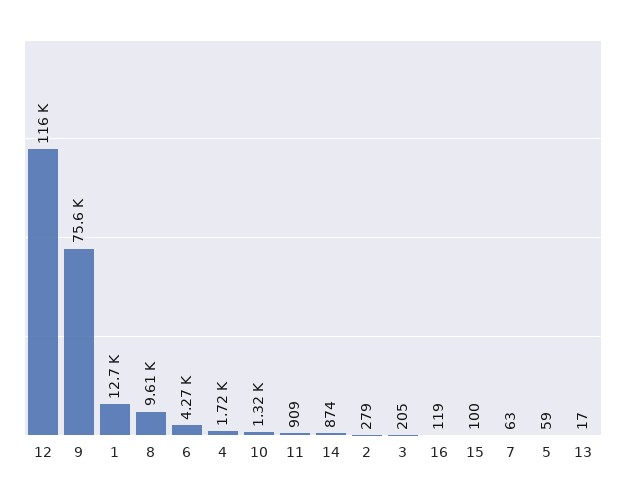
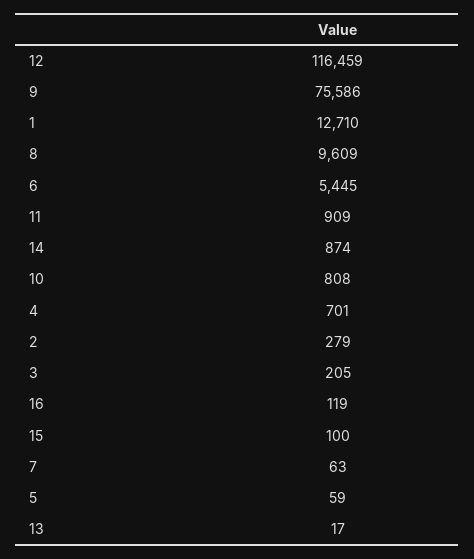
6: 4270 -> 5445
4: 1720 -> 701
10: 1320 -> 808

